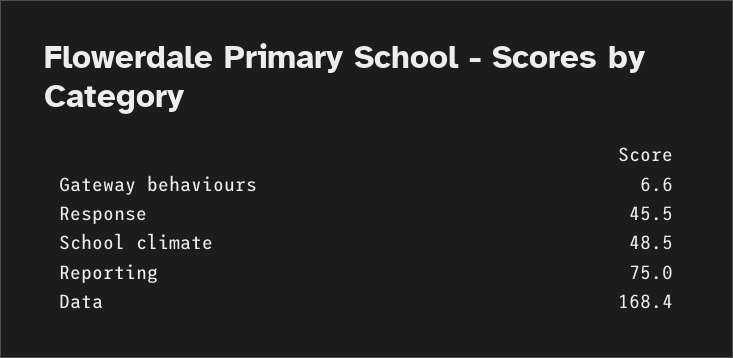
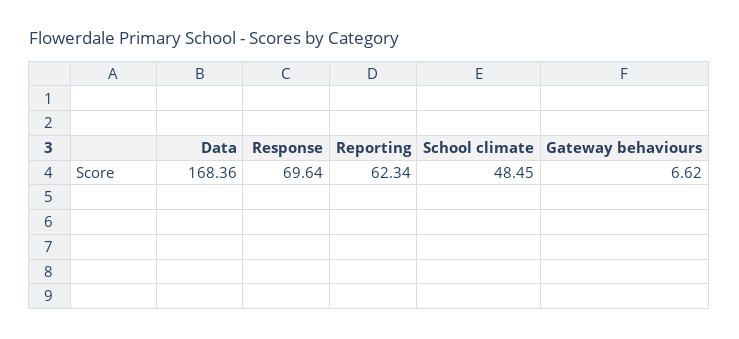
Response: 45.5 -> 69.64
Reporting: 75 -> 62.34

